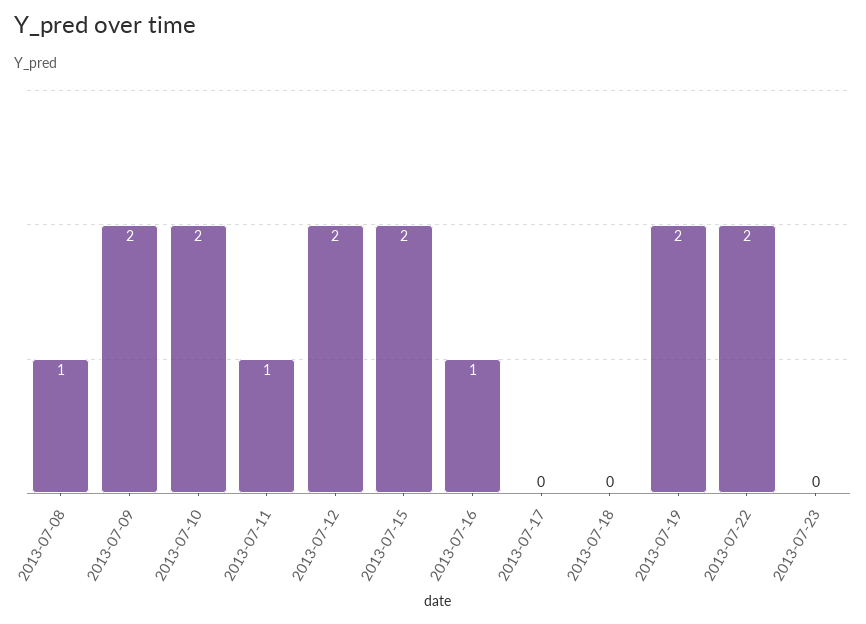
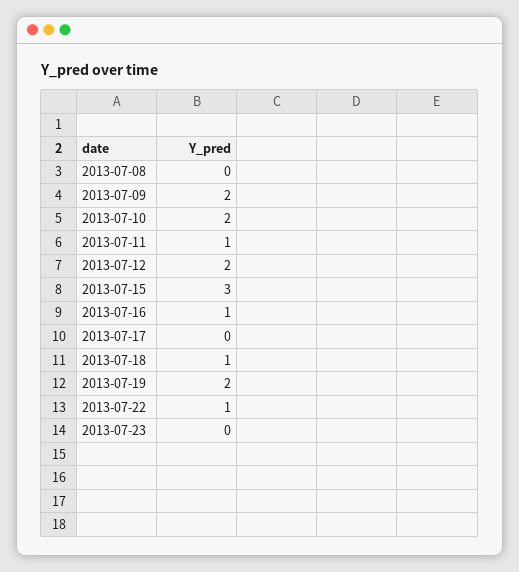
2013-07-08: 1 -> 0
2013-07-15: 2 -> 3
2013-07-18: 0 -> 1
2013-07-22: 2 -> 1

